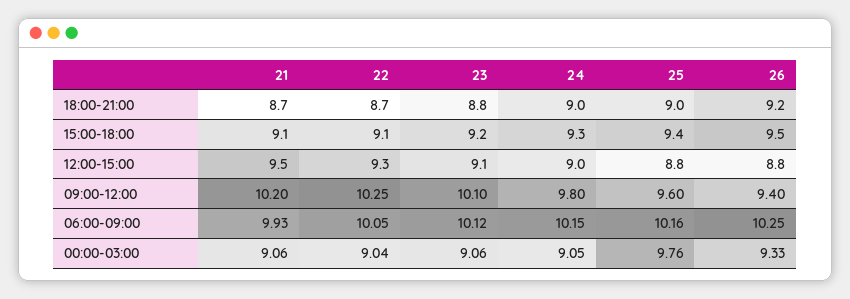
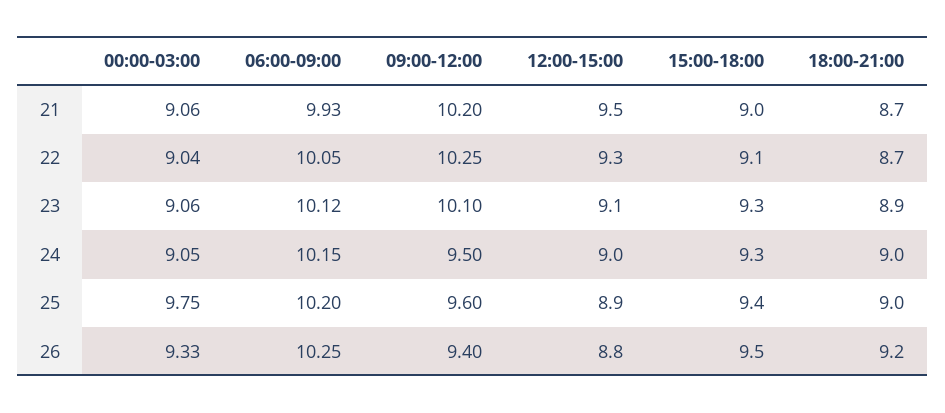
23, 18:00-21:00: 8.8 -> 8.9
21, 15:00-18:00: 9.1 -> 9
23, 15:00-18:00: 9.2 -> 9.3
25, 12:00-15:00: 8.8 -> 8.9
24, 09:00-12:00: 9.8 -> 9.5
25, 06:00-09:00: 10.16 -> 10.2
25, 00:00-03:00: 9.76 -> 9.75

